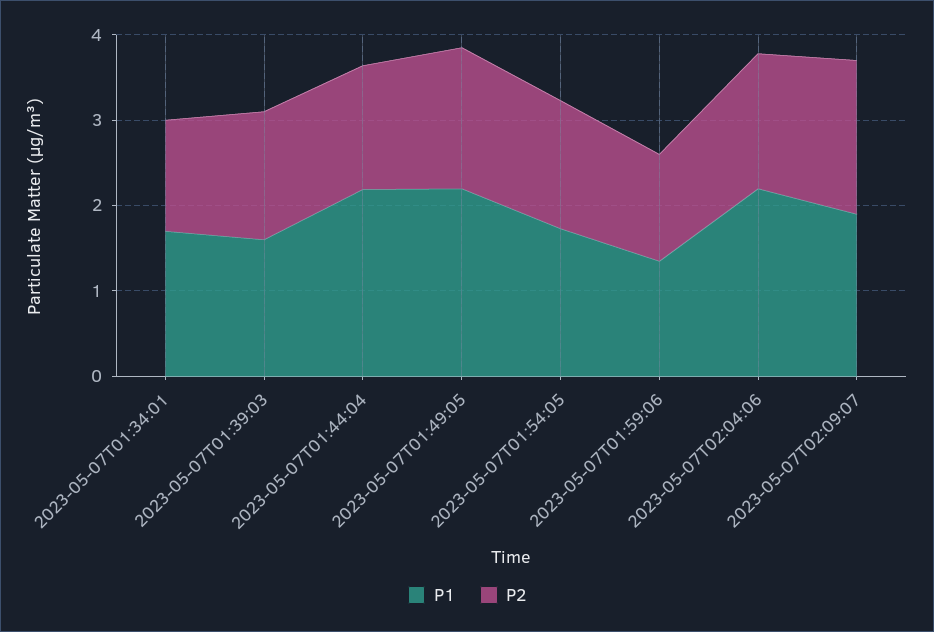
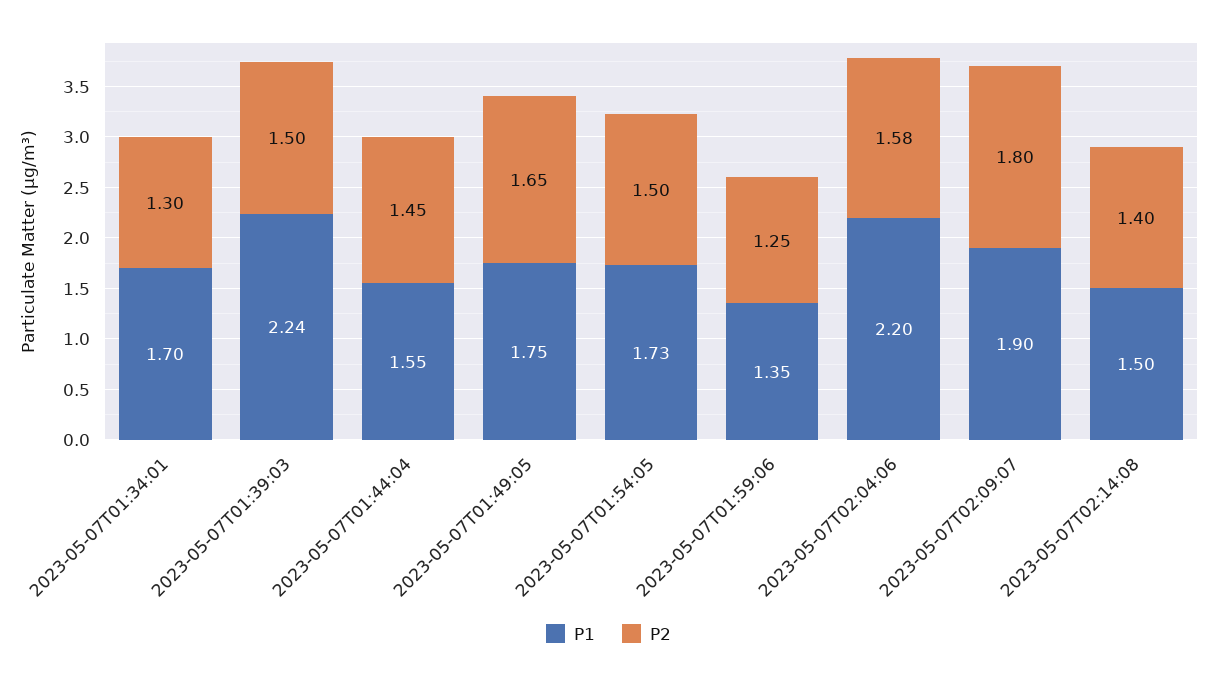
P1, 2023-05-07T01:39:03: 1.6 -> 2.24
P1, 2023-05-07T01:44:04: 2.2 -> 1.55
P1, 2023-05-07T01:49:05: 2.2 -> 1.75
P1, 2023-05-07T02:14:08: none -> 1.5
P2, 2023-05-07T02:14:08: none -> 1.4

